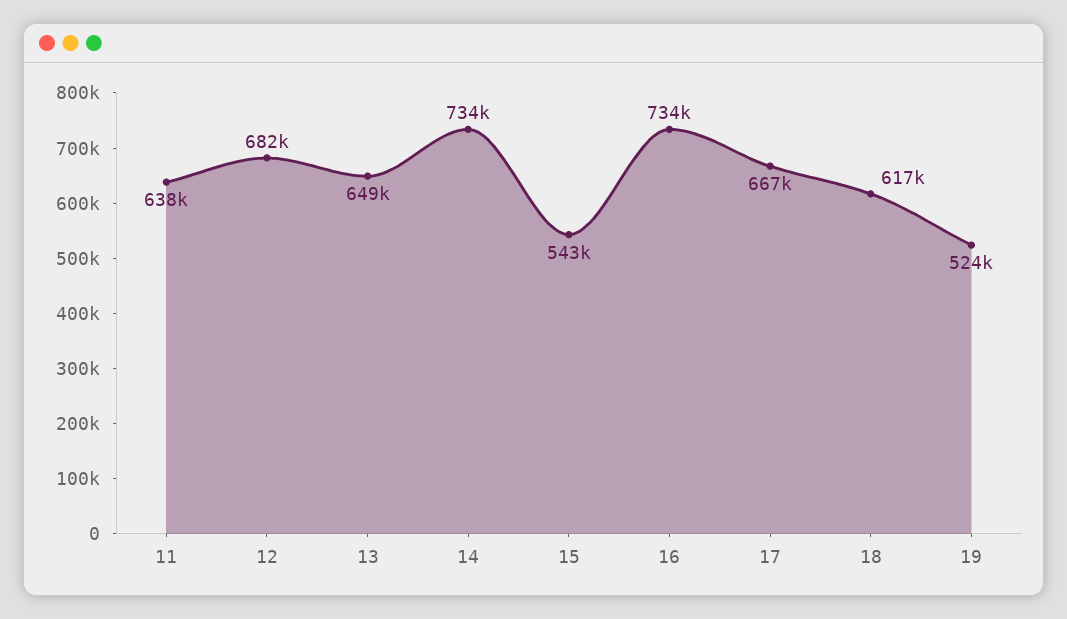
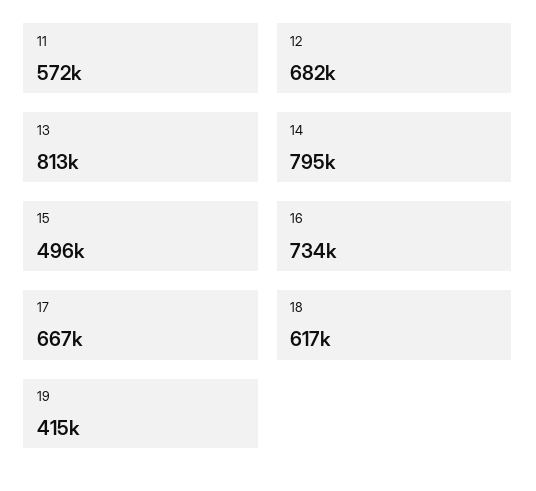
11: 638000 -> 572000
13: 649000 -> 813000
14: 734000 -> 795000
15: 543000 -> 496000
19: 524000 -> 415000

